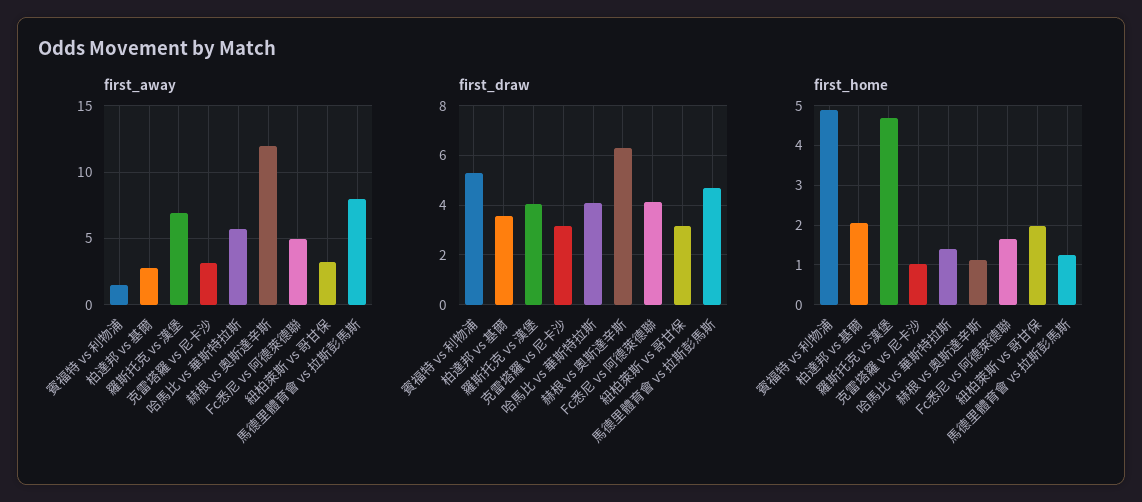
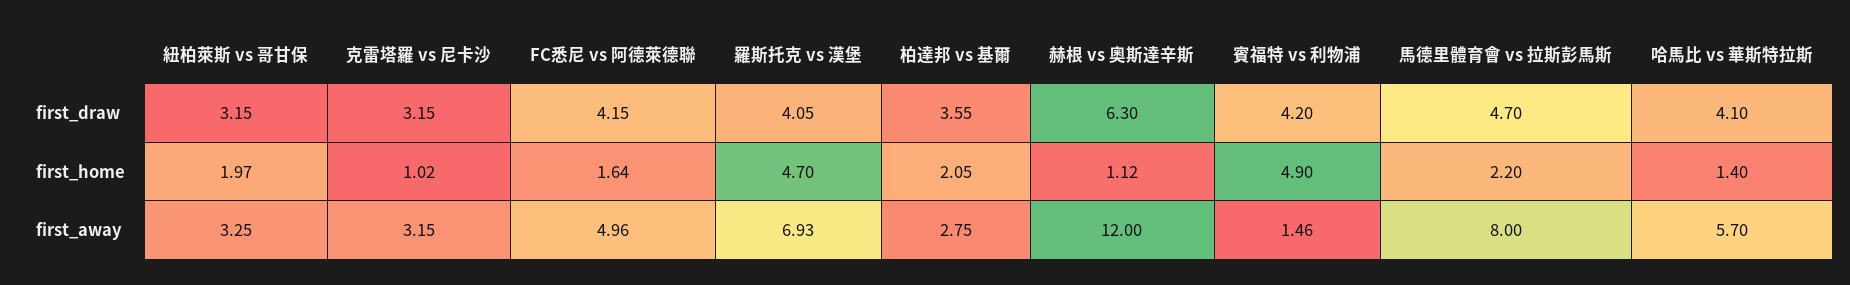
first_draw, 賓福特 vs 利物浦: 5.25 -> 4.2
first_home, 馬德里體育會 vs 拉斯彭馬斯: 1.2 -> 2.2

